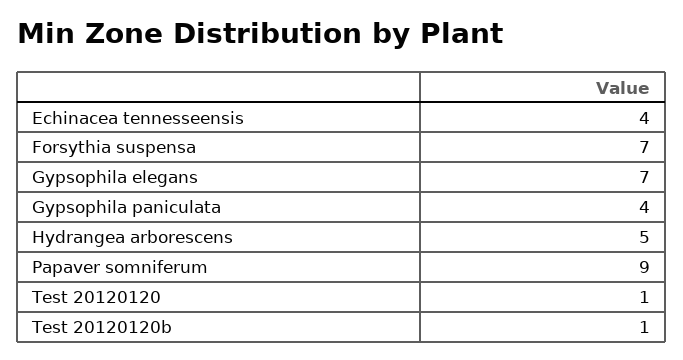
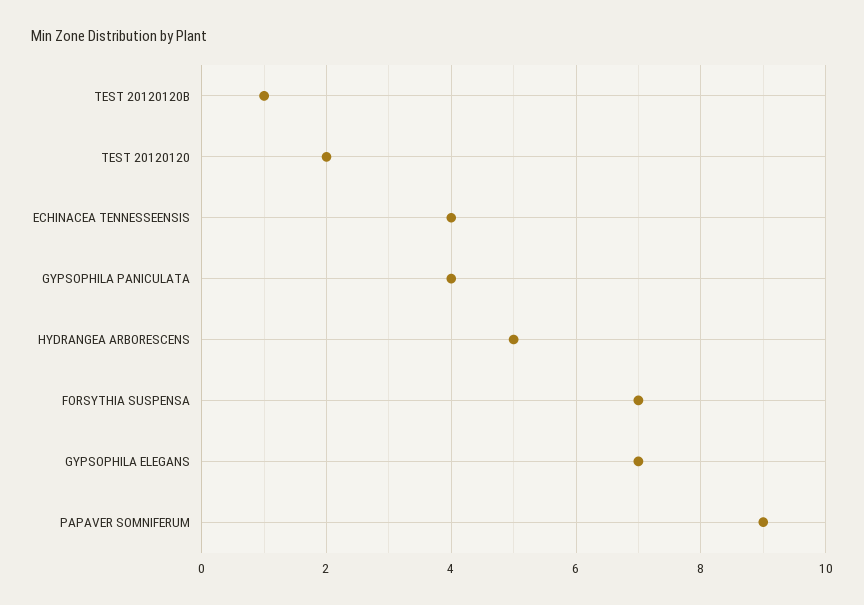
Test 20120120: 1 -> 2

